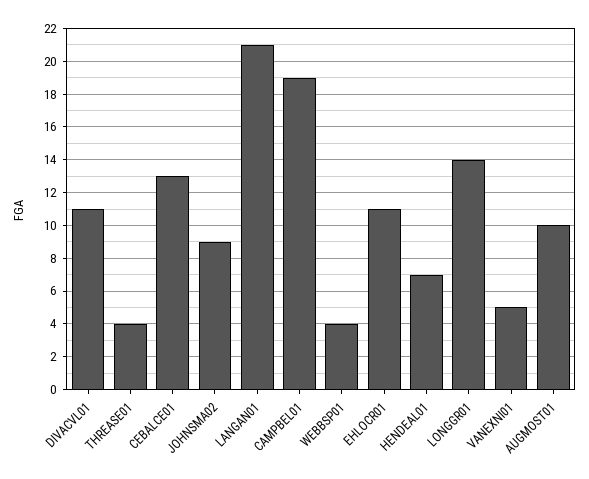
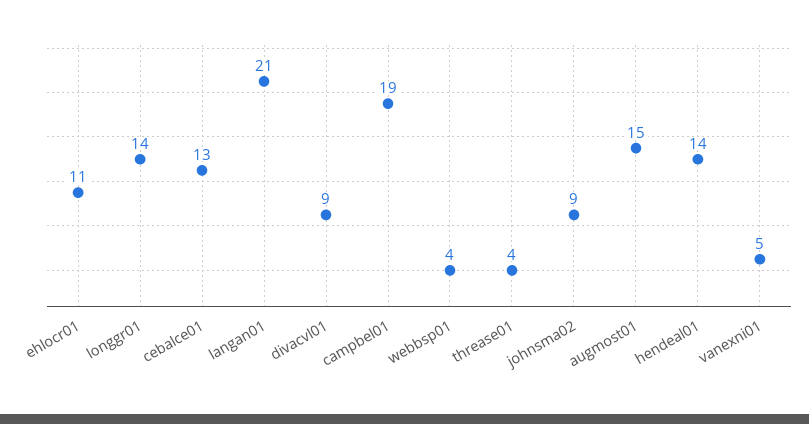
DIVACVL01: 11 -> 9
HENDEAL01: 7 -> 14
AUGMOST01: 10 -> 15

